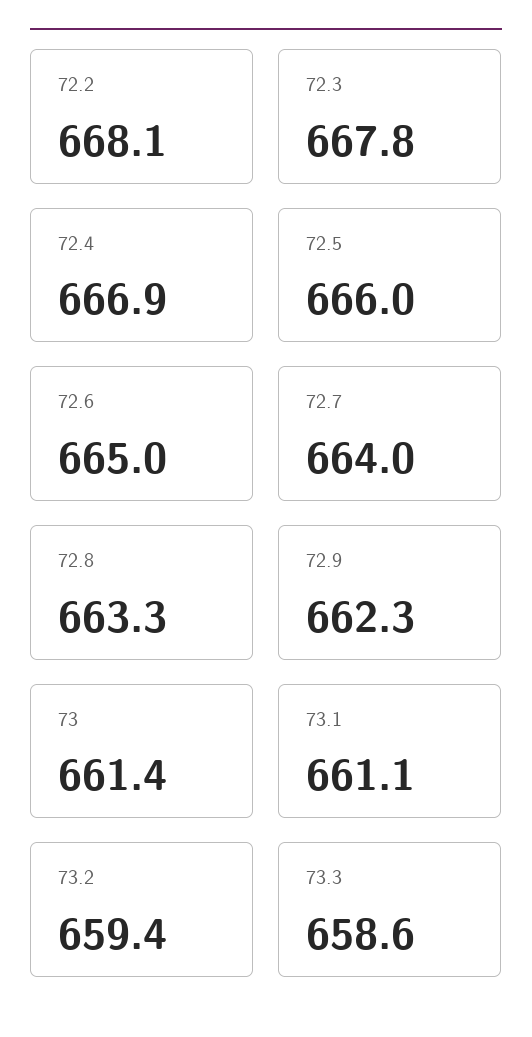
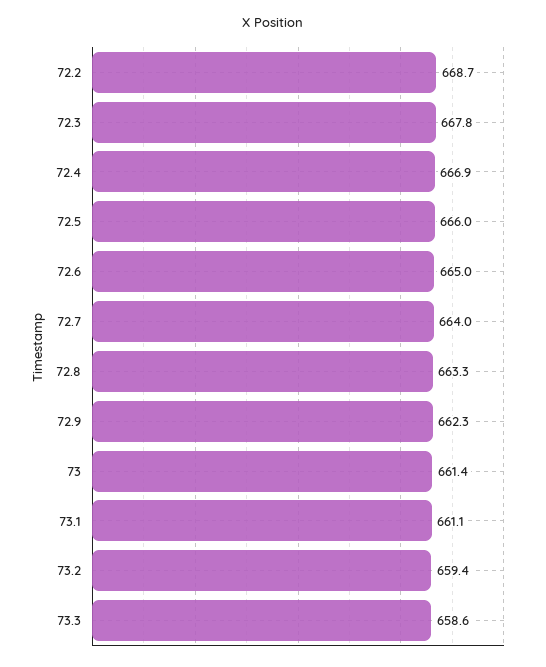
72.2: 668.1 -> 668.7

